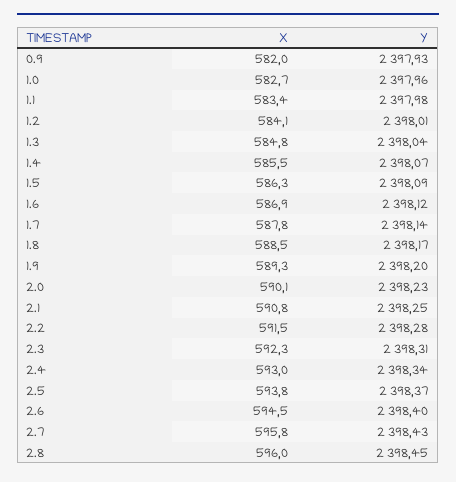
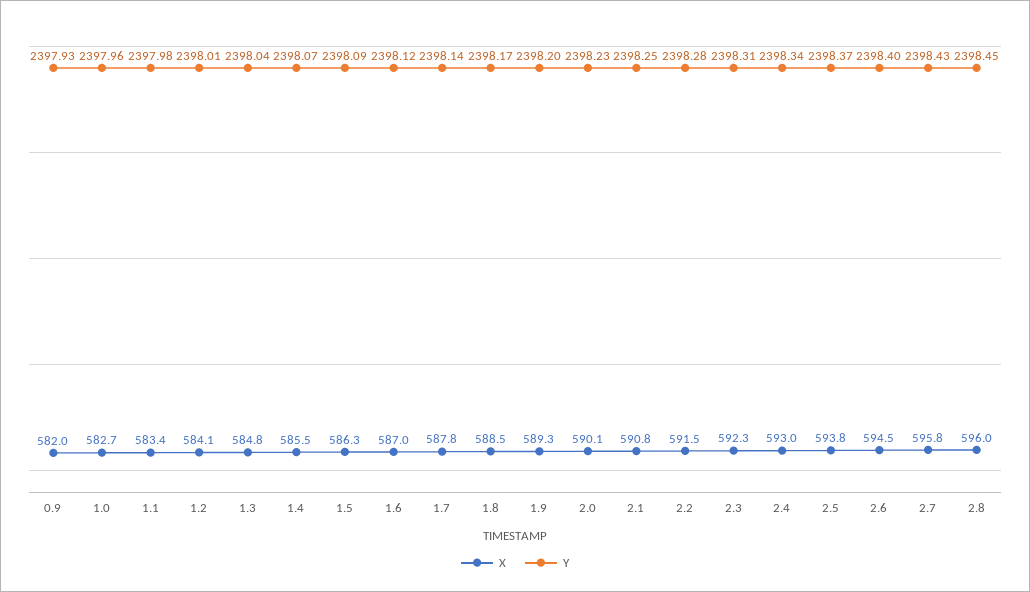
X, 1.6: 586.9 -> 587

